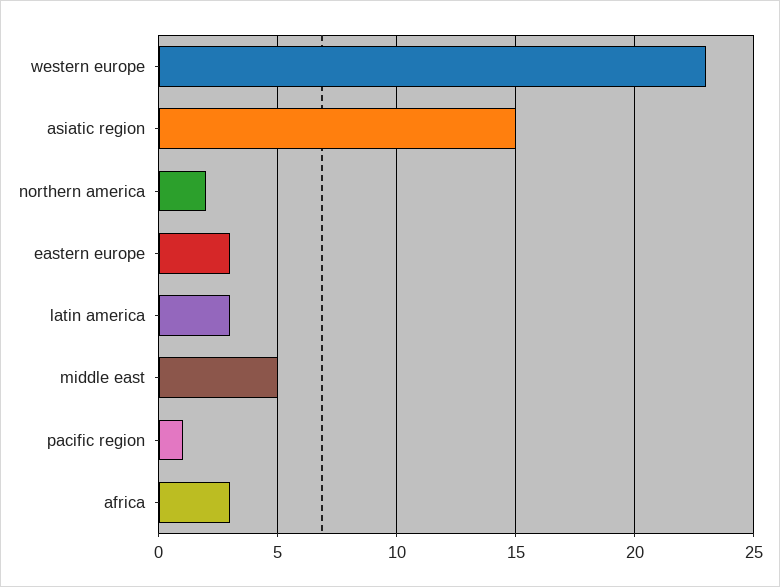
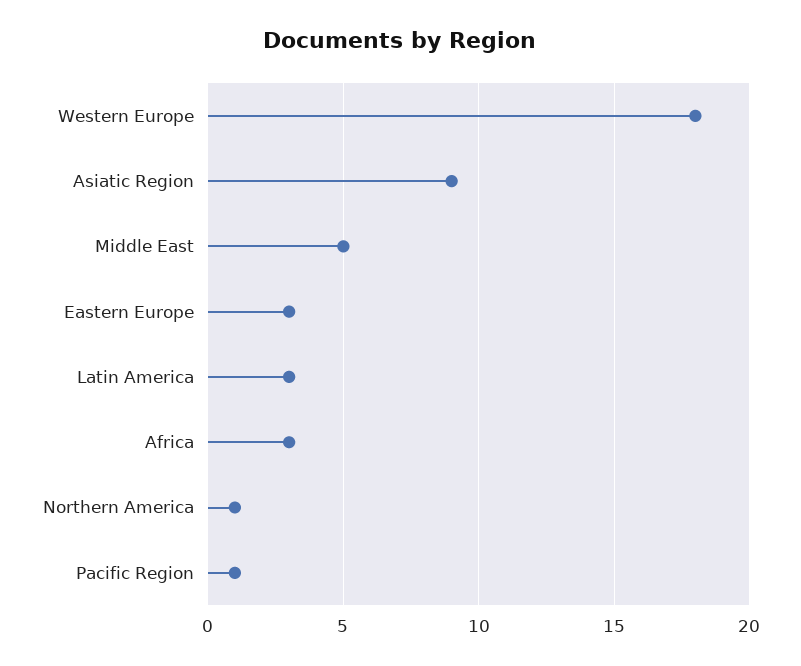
western europe: 23 -> 18
asiatic region: 15 -> 9
northern america: 2 -> 1

